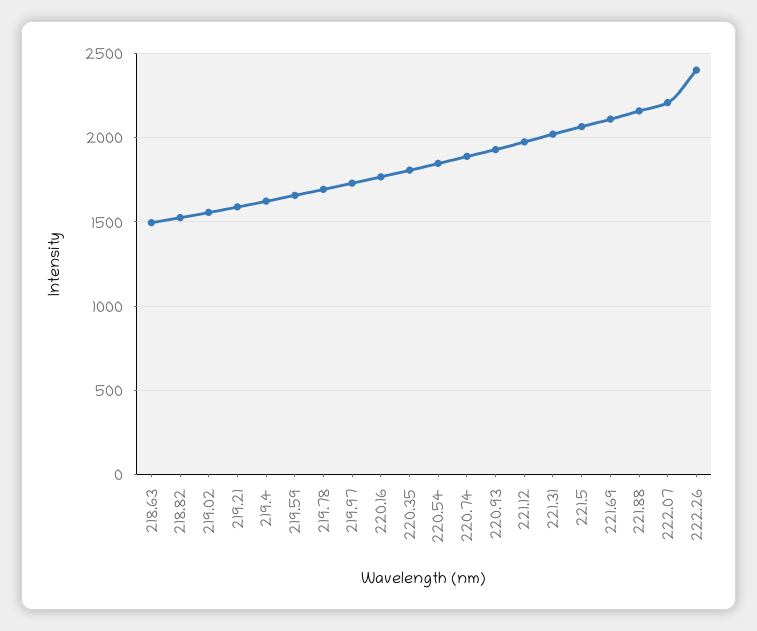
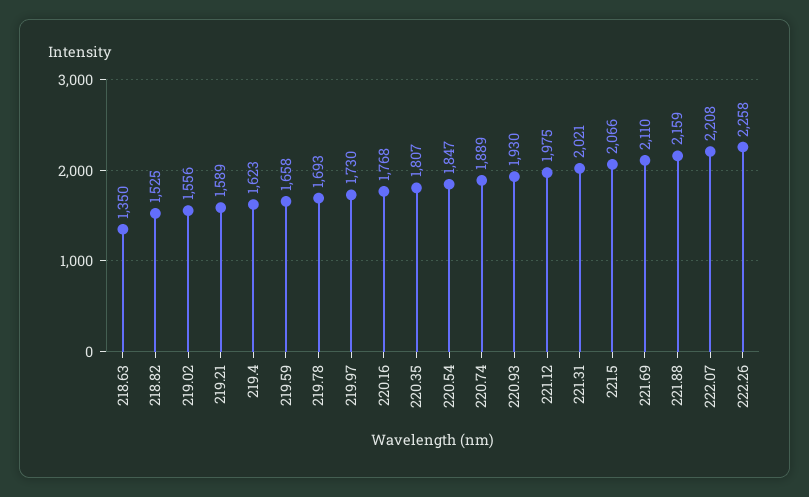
218.63: 1500 -> 1350
222.26: 2400 -> 2258

